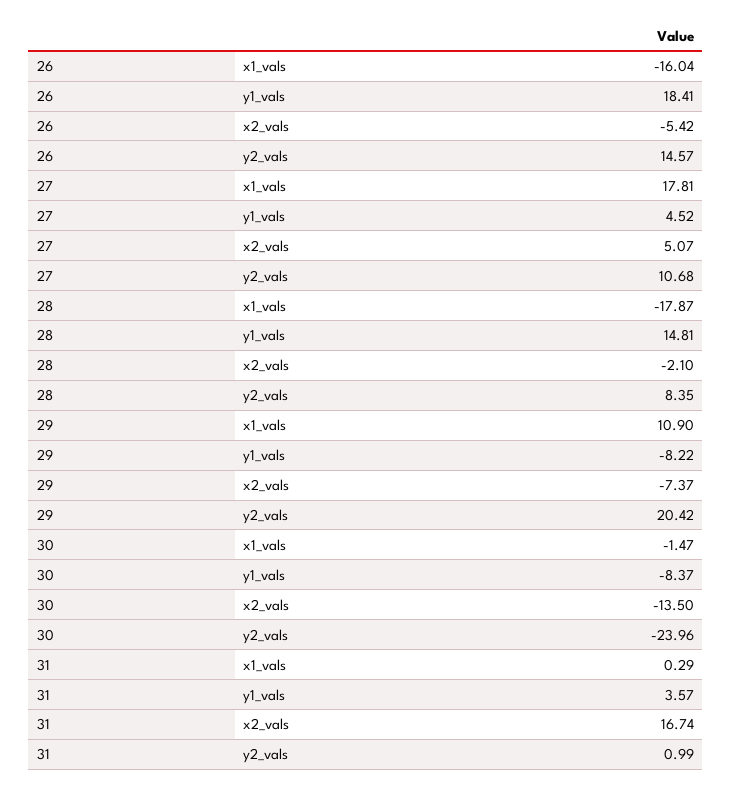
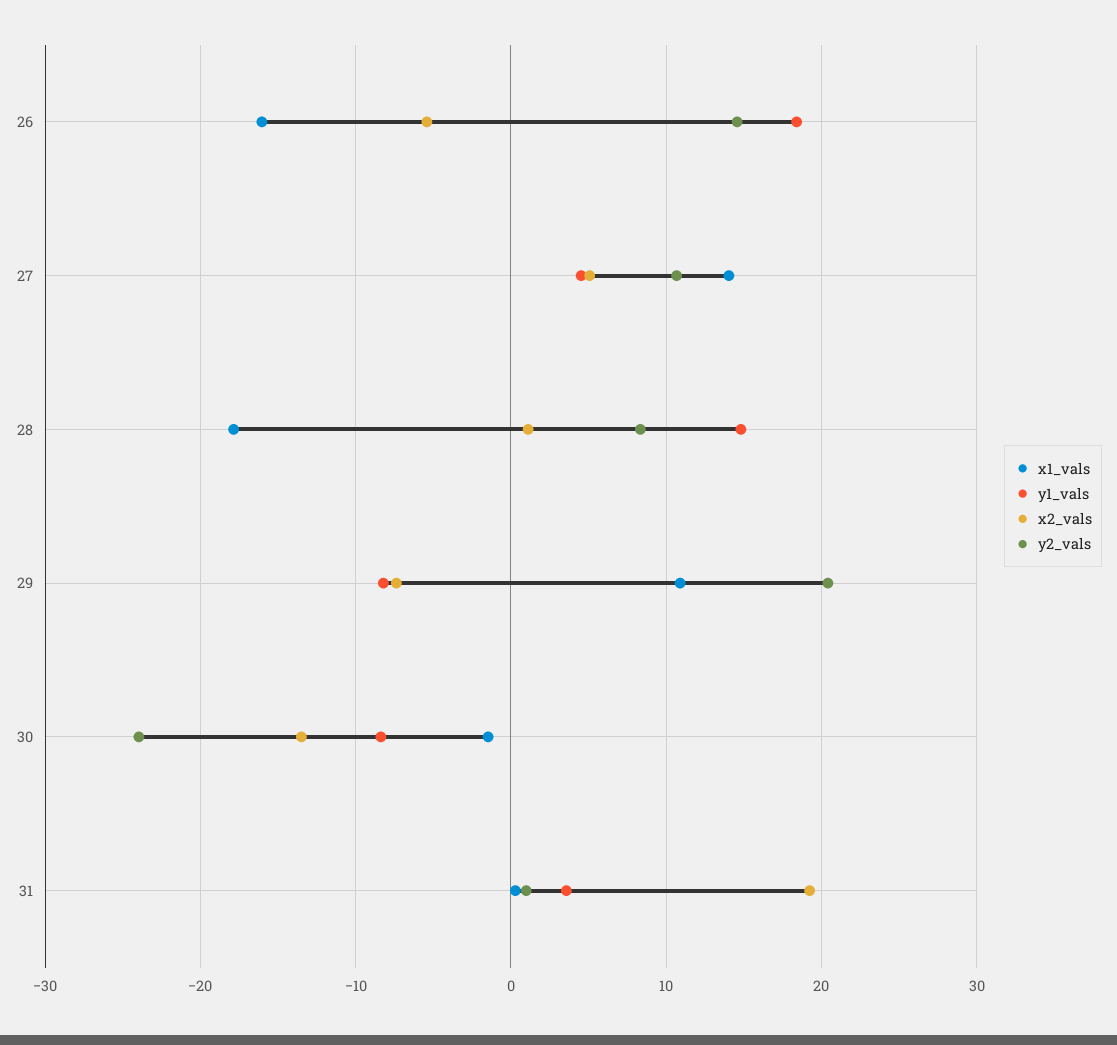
x1_vals, 27: 17.81 -> 14
x2_vals, 28: -2.1 -> 1
x2_vals, 31: 16.74 -> 19

